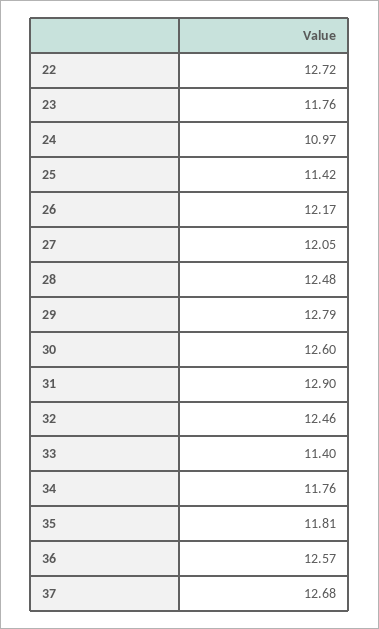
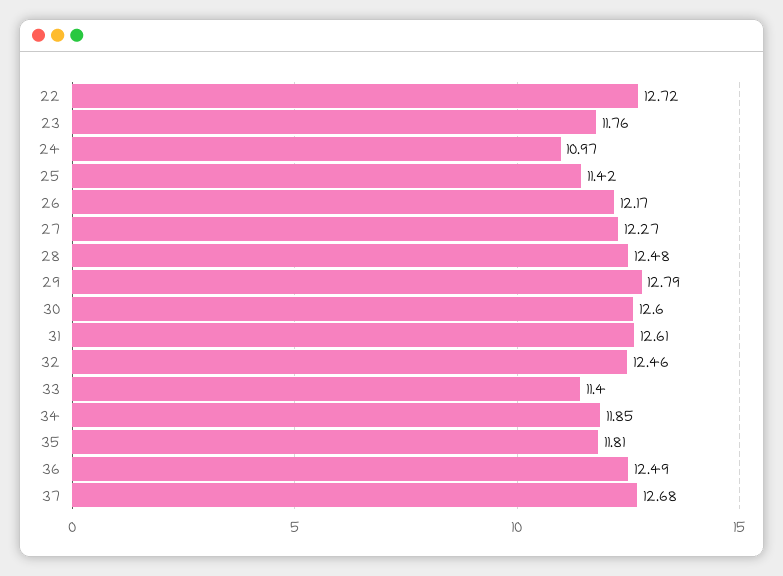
27: 12.05 -> 12.27
31: 12.9 -> 12.61
34: 11.76 -> 11.85
36: 12.57 -> 12.49

